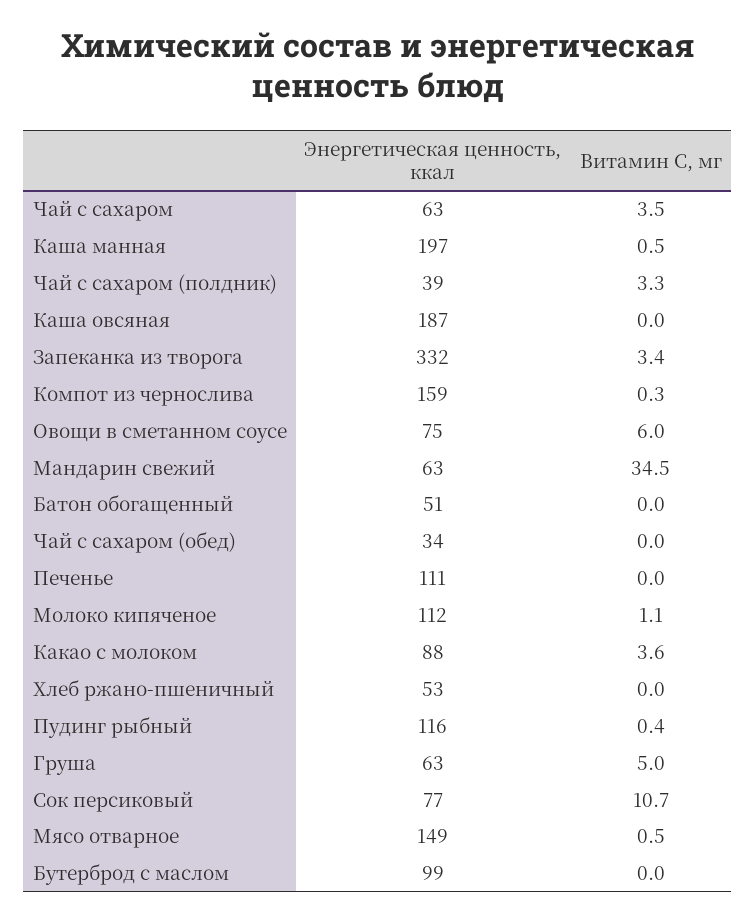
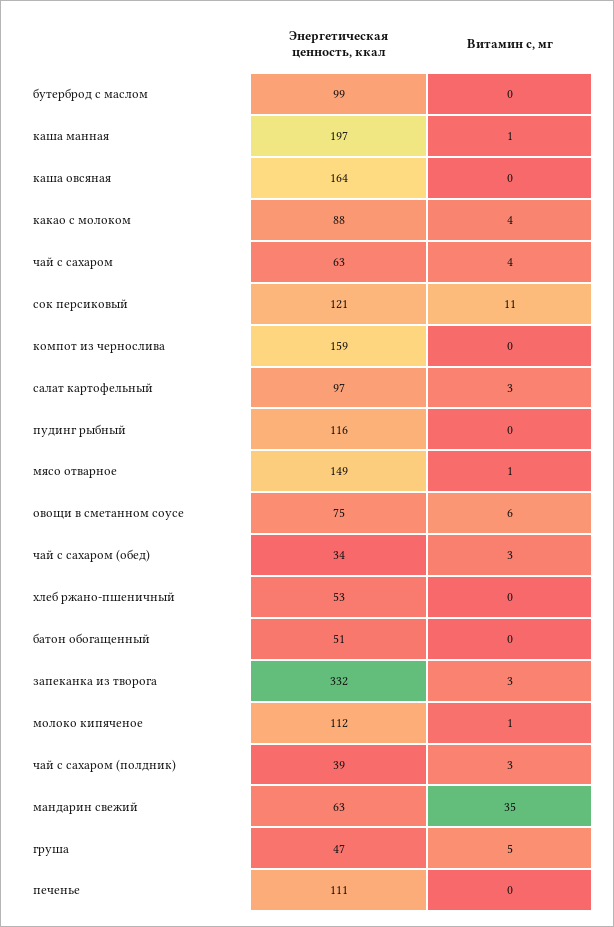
Энергетическая ценность, ккал, Каша овсяная: 187 -> 164
Витамин С, мг, Чай с сахаром (обед): 0 -> 3
Энергетическая ценность, ккал, Груша: 63 -> 47
Энергетическая ценность, ккал, Сок персиковый: 77 -> 121
Энергетическая ценность, ккал, салат картофельный: none -> 97
Витамин С, мг, салат картофельный: none -> 3

